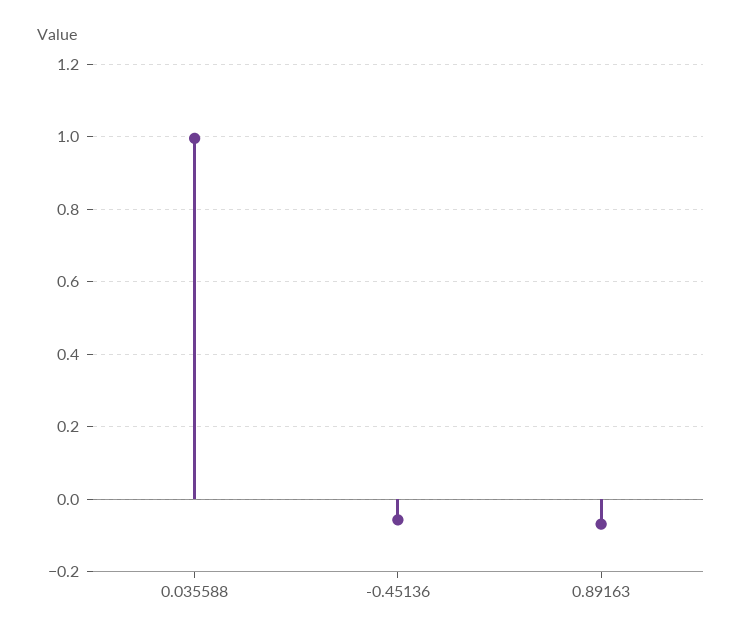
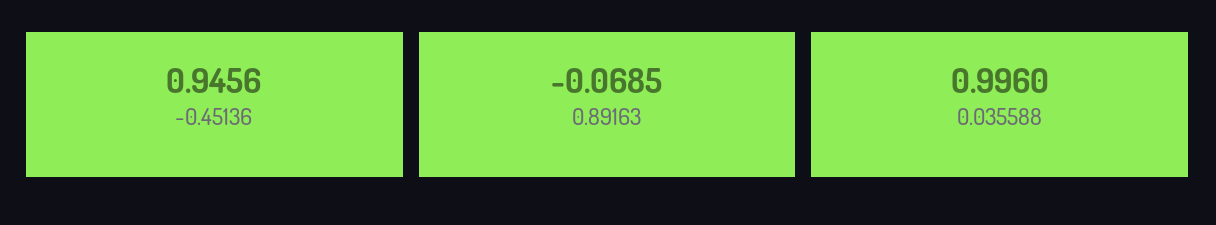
-0.45136: -0.06 -> 0.9456

